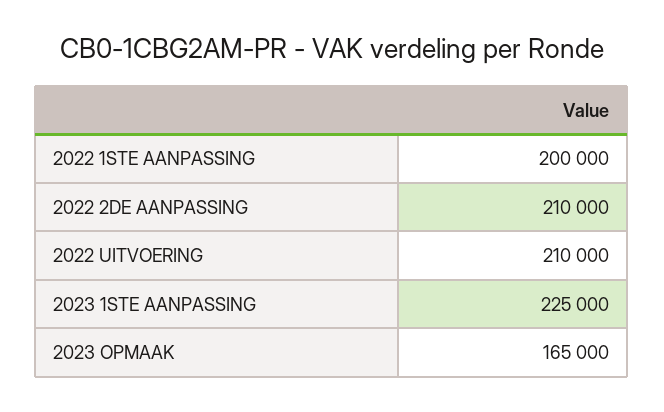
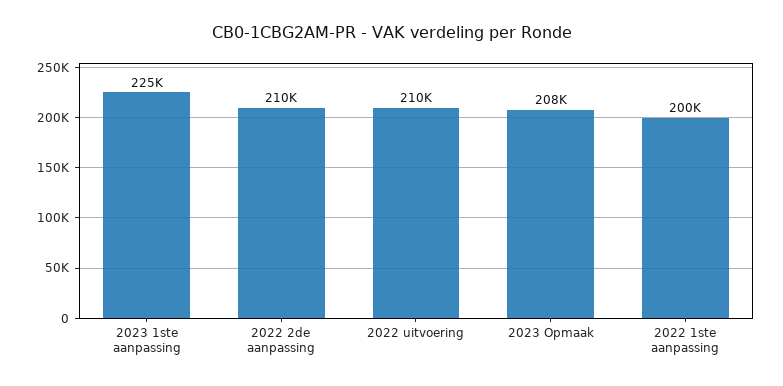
2023 OPMAAK: 165000 -> 208000

